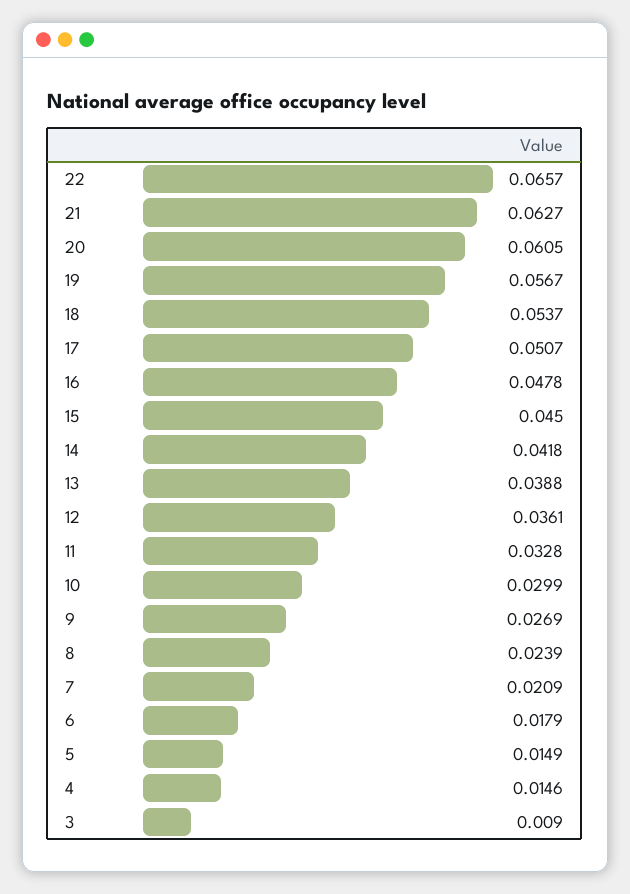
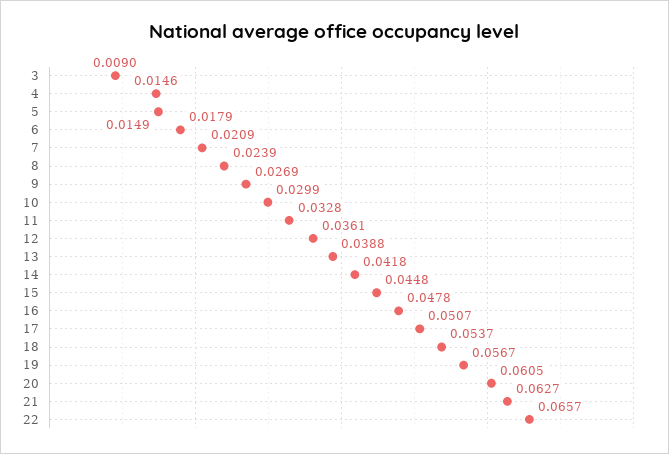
15: 0.045 -> 0.0448

